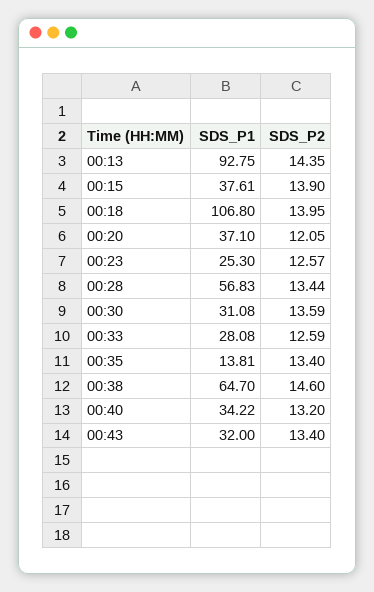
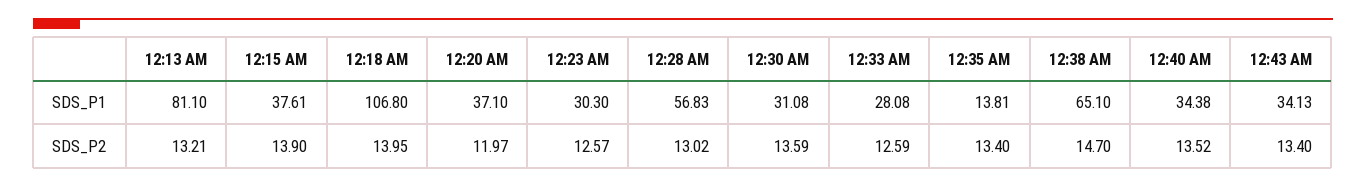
SDS_P1, 00:13: 92.75 -> 81.1
SDS_P2, 00:13: 14.35 -> 13.21
SDS_P2, 00:20: 12.05 -> 11.97
SDS_P1, 00:23: 25.3 -> 30.3
SDS_P2, 00:28: 13.44 -> 13.02
SDS_P1, 00:38: 64.7 -> 65.1
SDS_P2, 00:38: 14.6 -> 14.7
SDS_P1, 00:40: 34.22 -> 34.38
SDS_P2, 00:40: 13.2 -> 13.52
SDS_P1, 00:43: 32 -> 34.13

